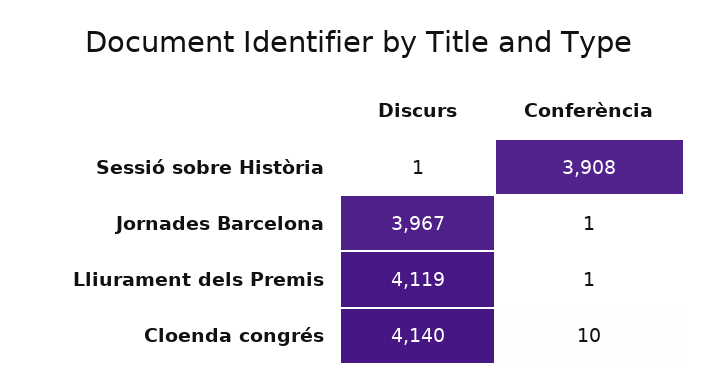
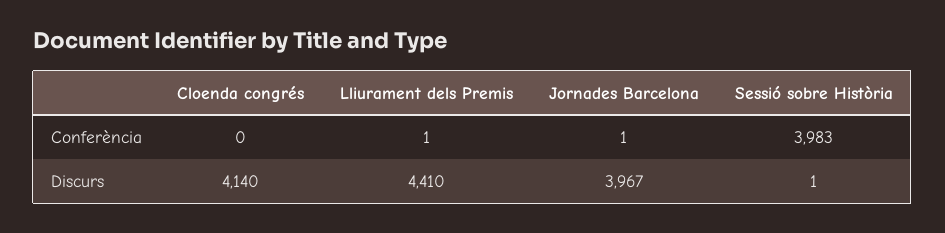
Conferència, Sessió sobre Història: 3908 -> 3983
Discurs, Lliurament dels Premis: 4119 -> 4410
Conferència, Cloenda congrés: 10 -> 0

